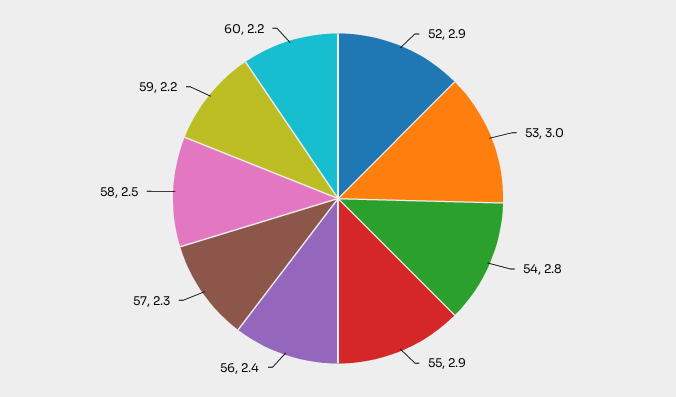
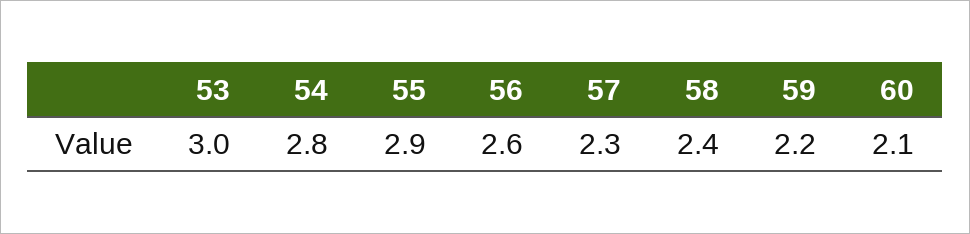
52: 2.9 -> none
56: 2.4 -> 2.6
58: 2.5 -> 2.4
60: 2.2 -> 2.1

